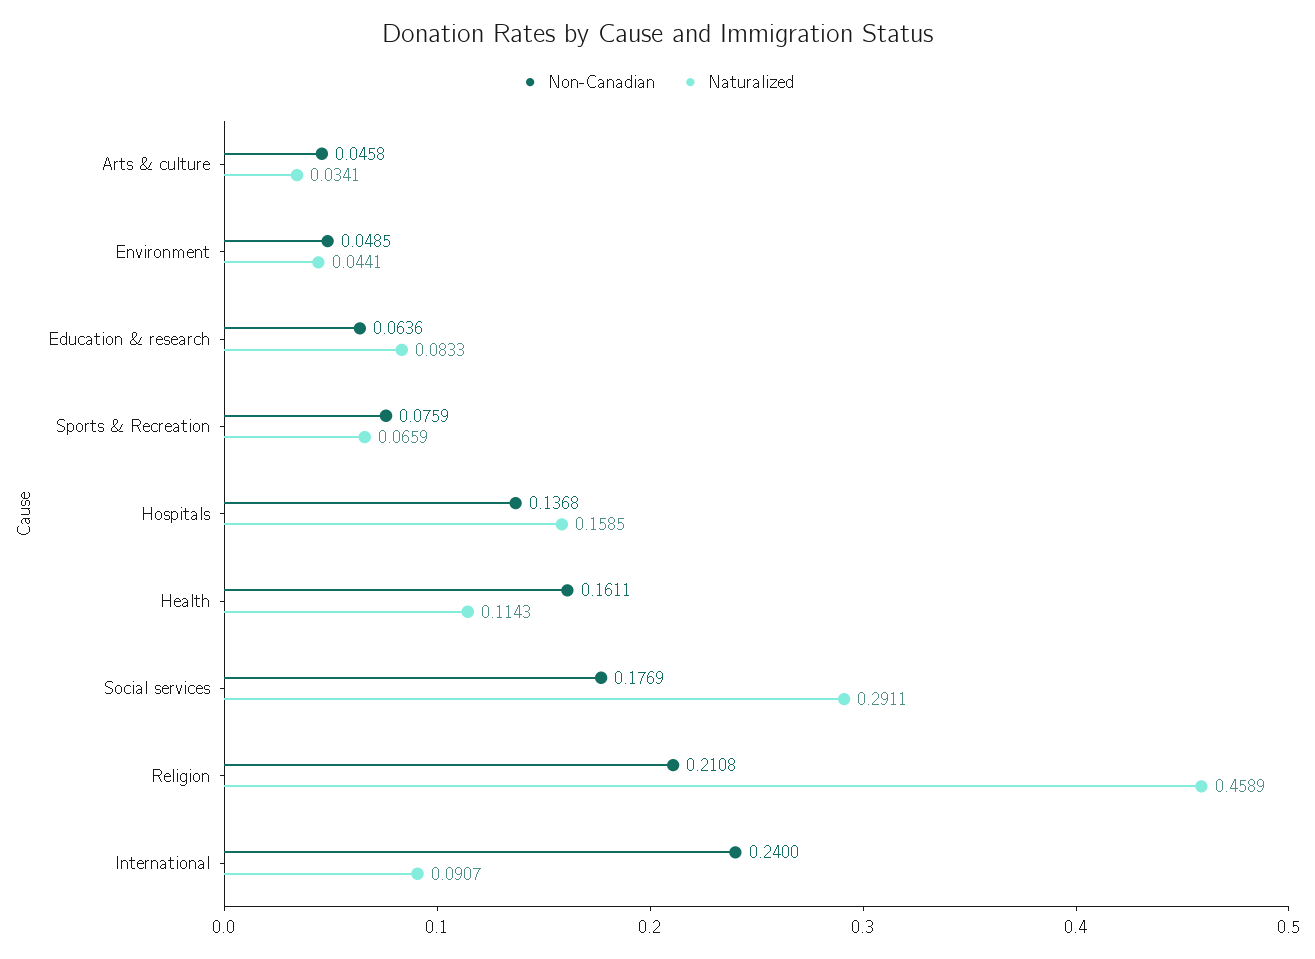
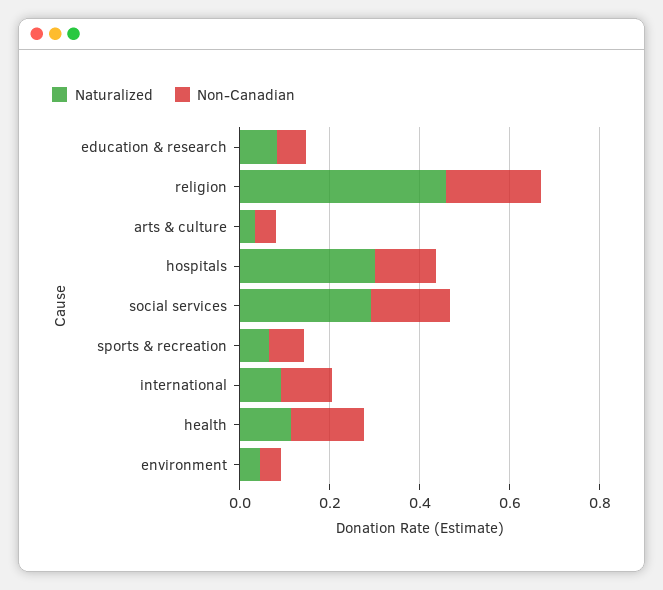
Naturalized, Hospitals: 0.1585 -> 0.3
Non-Canadian, International: 0.24 -> 0.1

